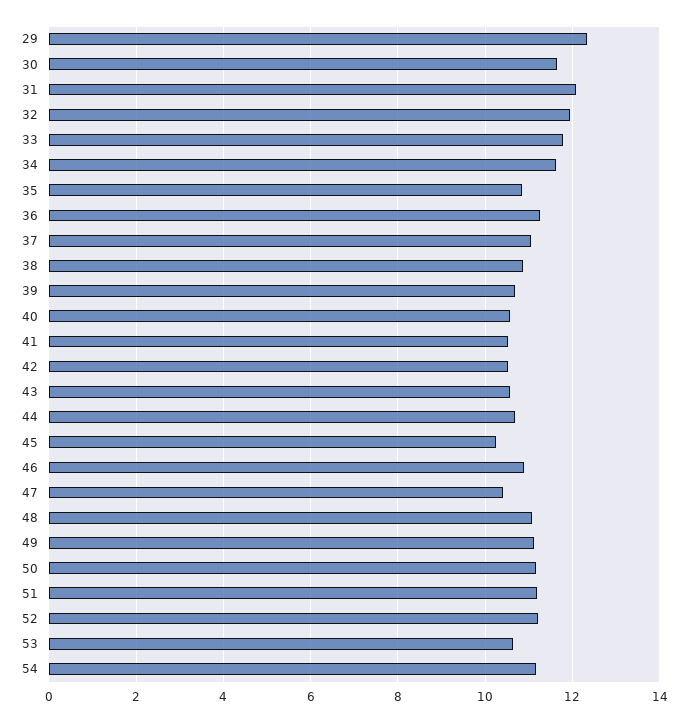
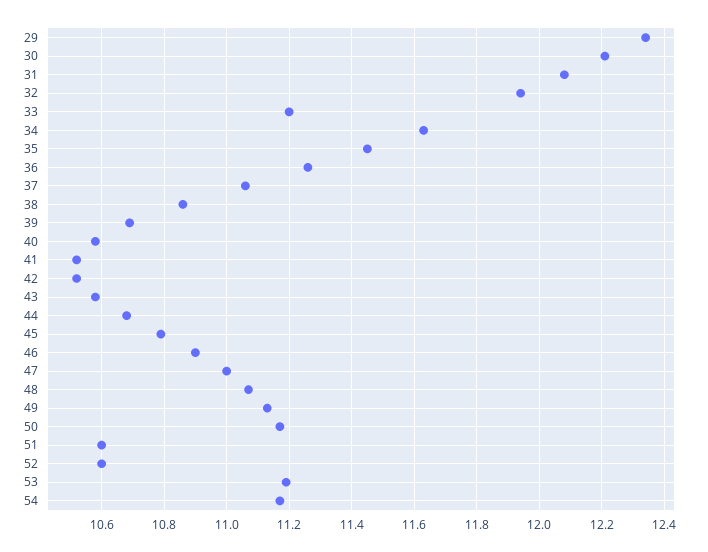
30: 11.6 -> 12.2
33: 11.8 -> 11.2
35: 10.8 -> 11.45
45: 10.2 -> 10.8
47: 10.4 -> 11
51: 11.2 -> 10.6
52: 11.2 -> 10.6
53: 10.6 -> 11.2

